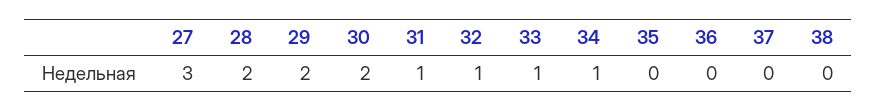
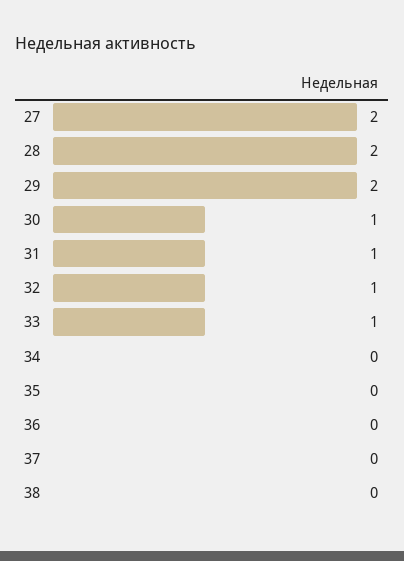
27: 3 -> 2
30: 2 -> 1
34: 1 -> 0

